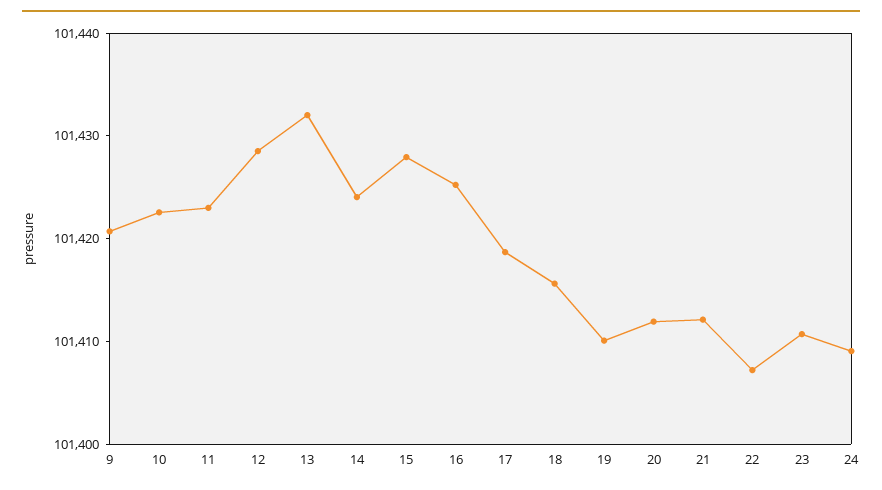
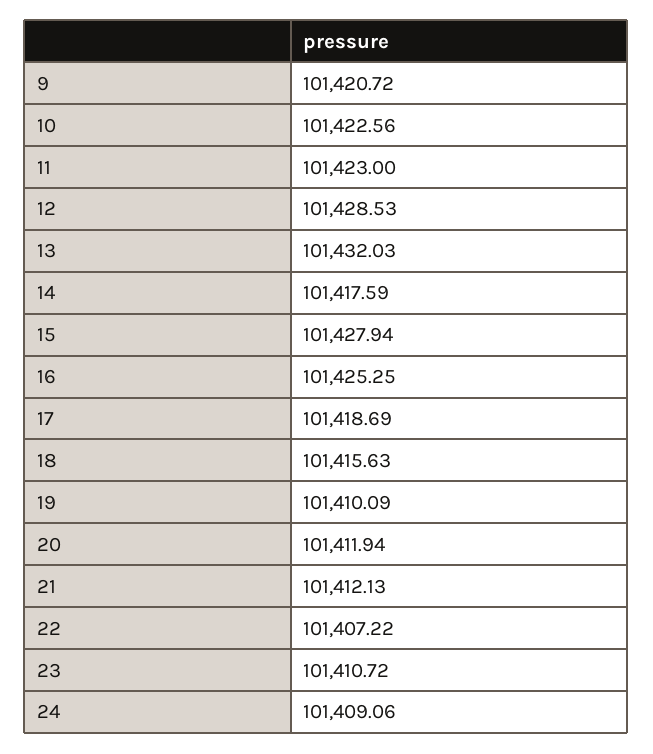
14: 101424 -> 101417.59

